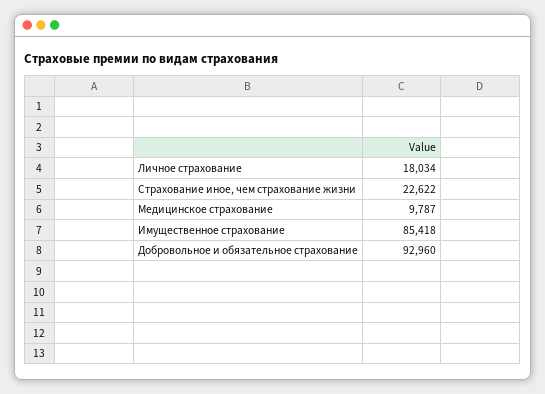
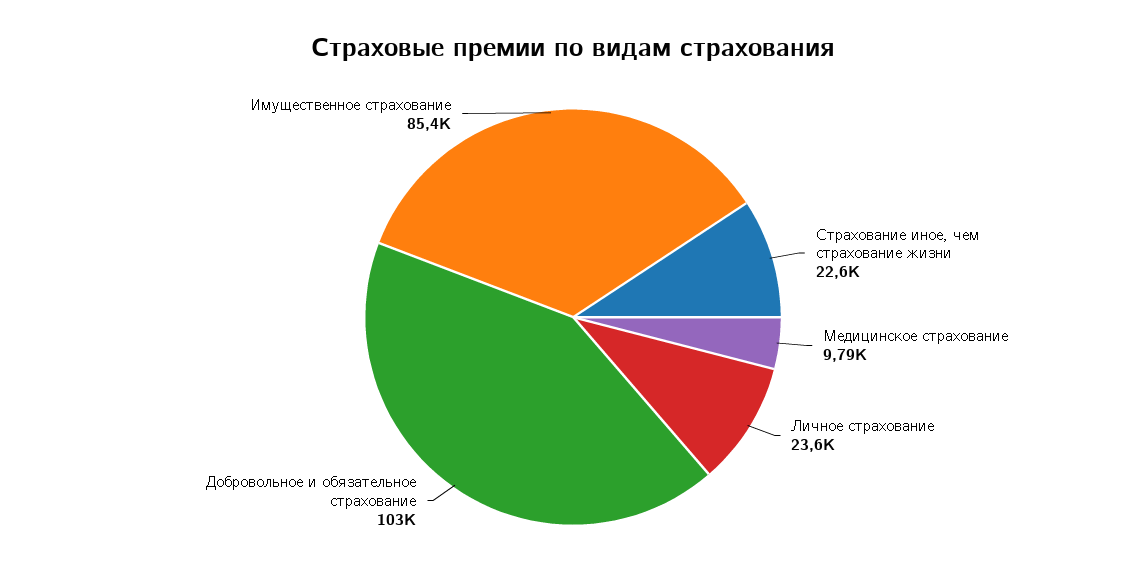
Личное страхование: 18034 -> 23600
Добровольное и обязательное страхование: 92960 -> 103000

